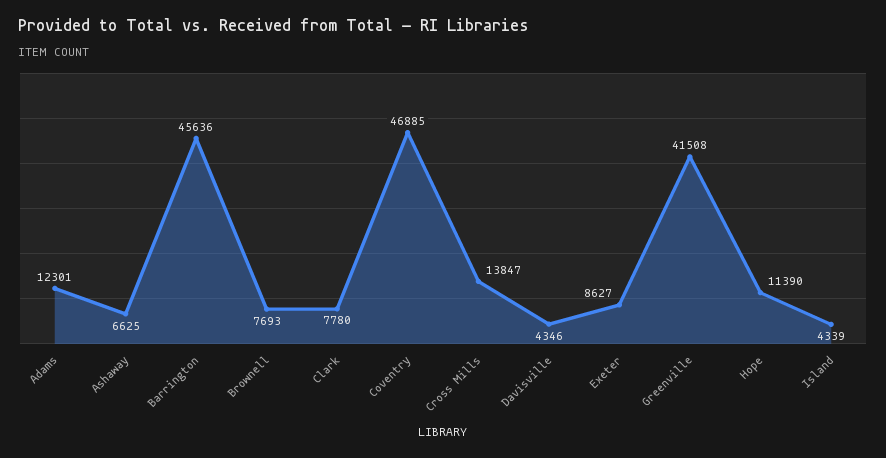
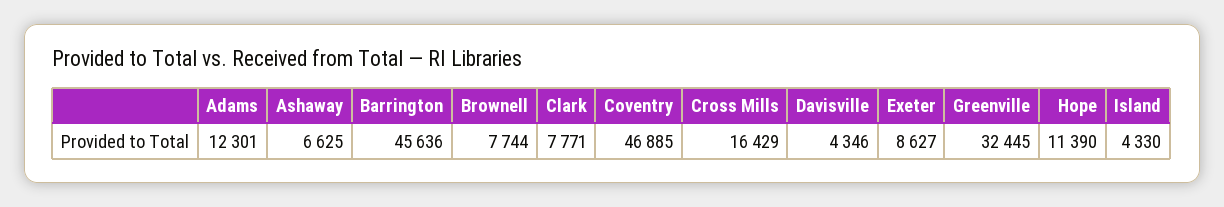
Brownell: 7693 -> 7744
Clark: 7780 -> 7771
Cross Mills: 13847 -> 16429
Greenville: 41508 -> 32445
Island: 4339 -> 4330

